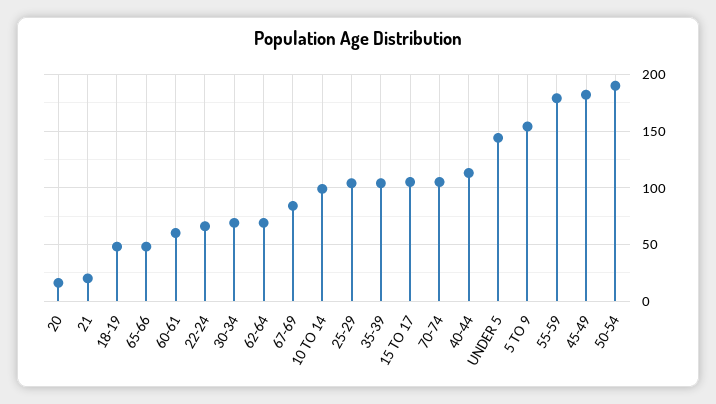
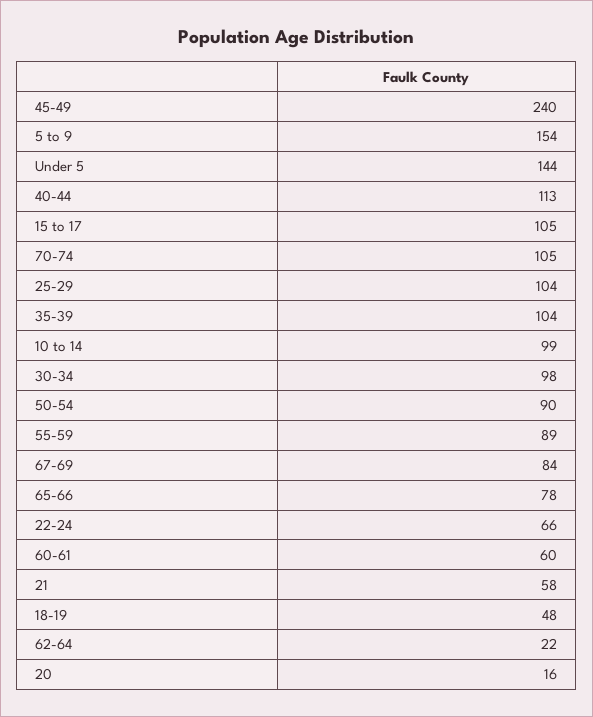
21: 20 -> 58
65-66: 50 -> 78
30-34: 70 -> 98
62-64: 70 -> 22
55-59: 180 -> 89
45-49: 180 -> 240
50-54: 190 -> 90

